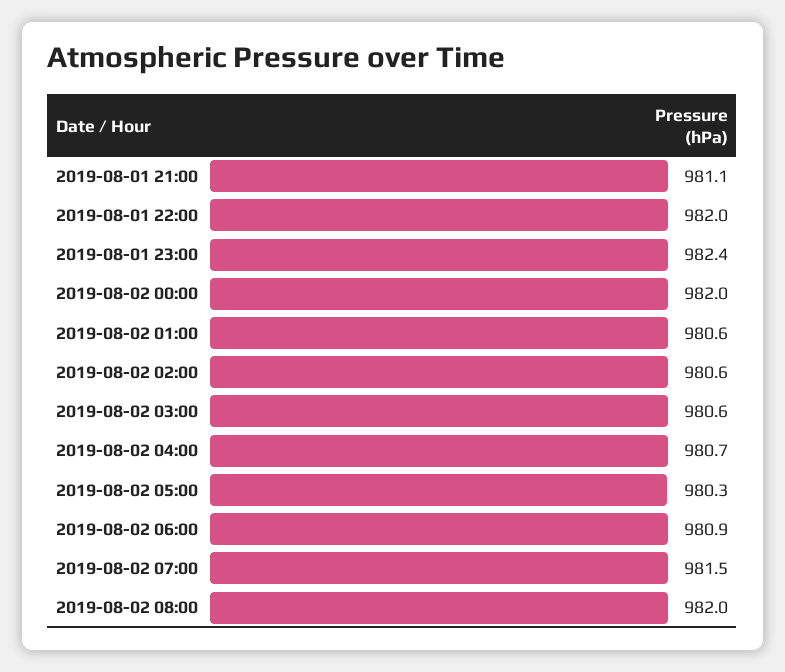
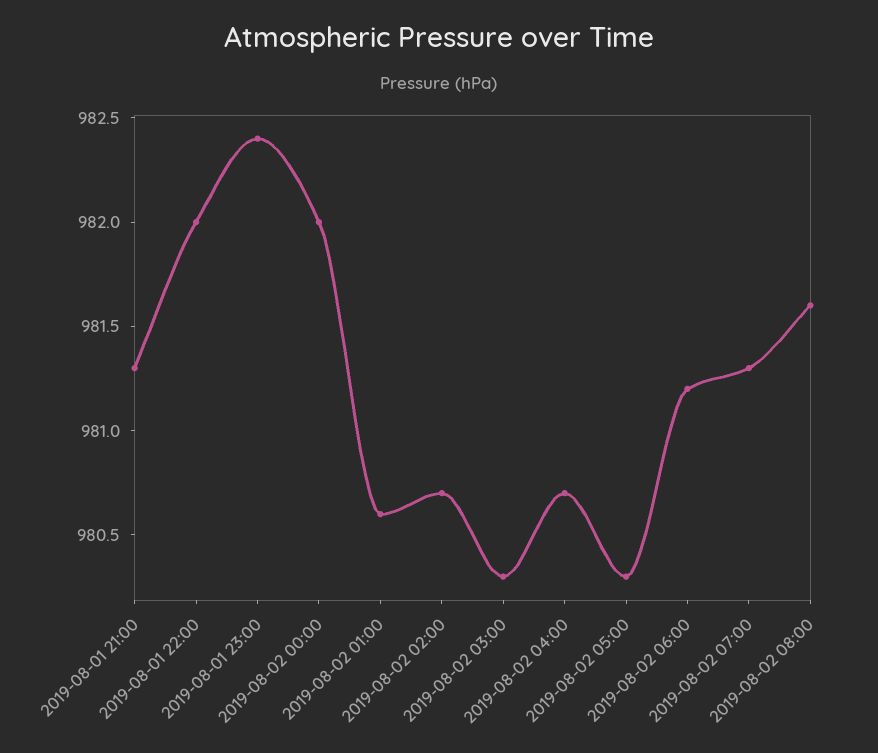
2019-08-01 21:00: 981.1 -> 981.3
2019-08-02 02:00: 980.6 -> 980.7
2019-08-02 03:00: 980.6 -> 980.3
2019-08-02 06:00: 980.9 -> 981.2
2019-08-02 07:00: 981.5 -> 981.3
2019-08-02 08:00: 982 -> 981.6

